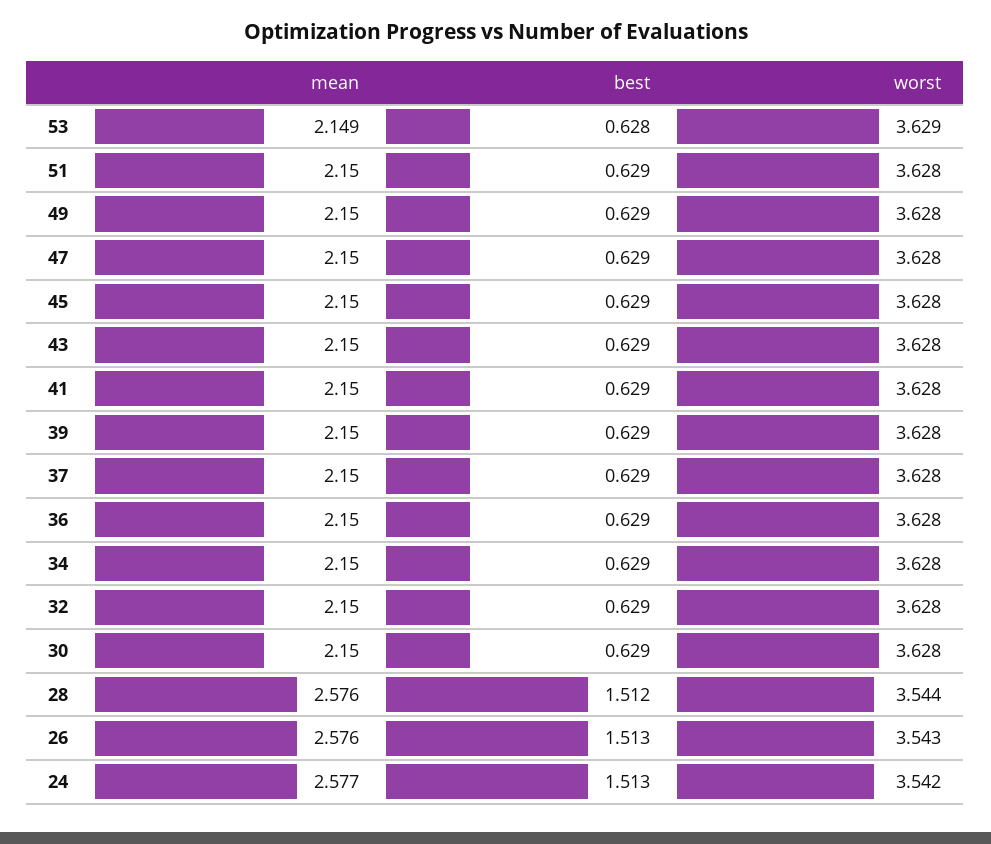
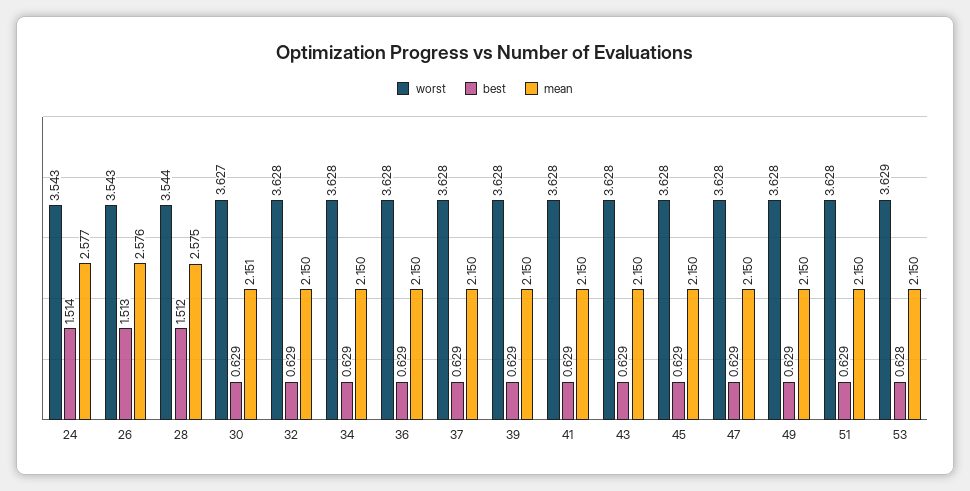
mean, 53: 2.149 -> 2.15
mean, 30: 2.15 -> 2.151
worst, 30: 3.628 -> 3.627
mean, 28: 2.576 -> 2.575
best, 24: 1.513 -> 1.514
worst, 24: 3.542 -> 3.543

